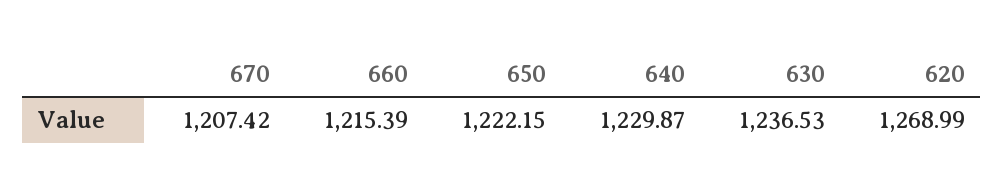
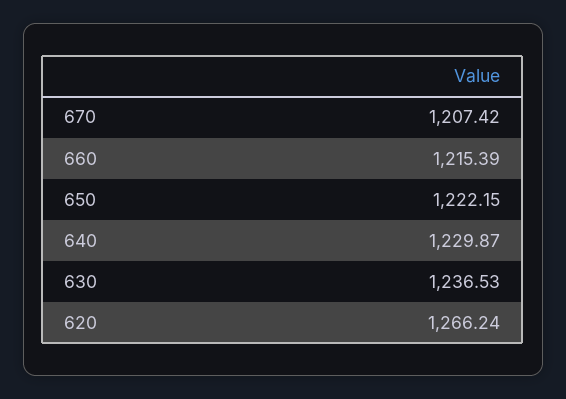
620: 1268.99 -> 1266.24

